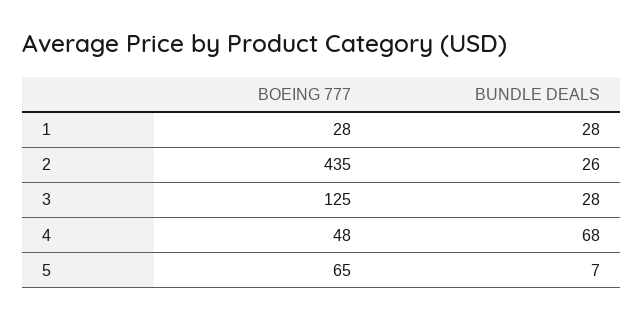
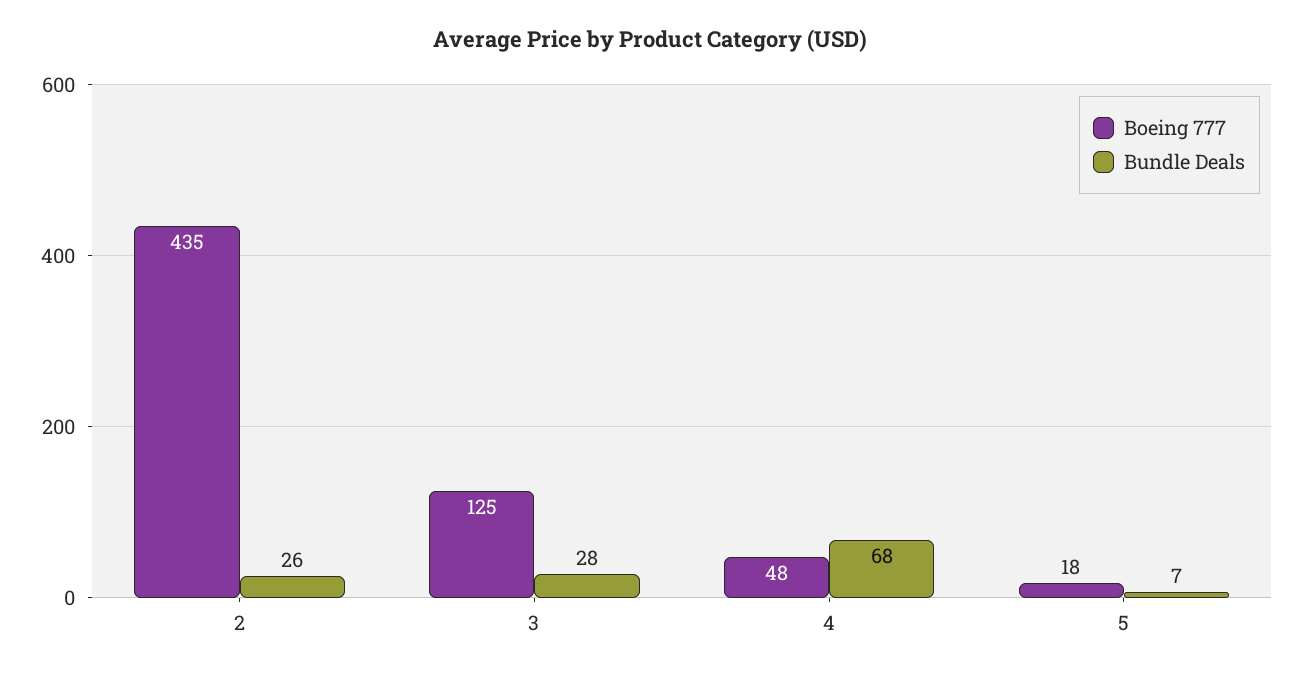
BOEING 777, 1: 28 -> none
BUNDLE DEALS, 1: 28 -> none
BOEING 777, 5: 65 -> 18

